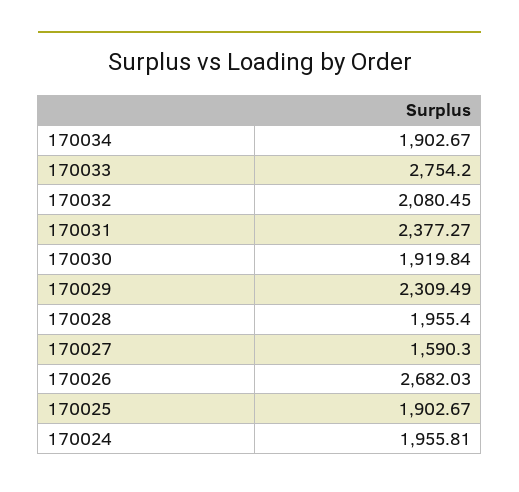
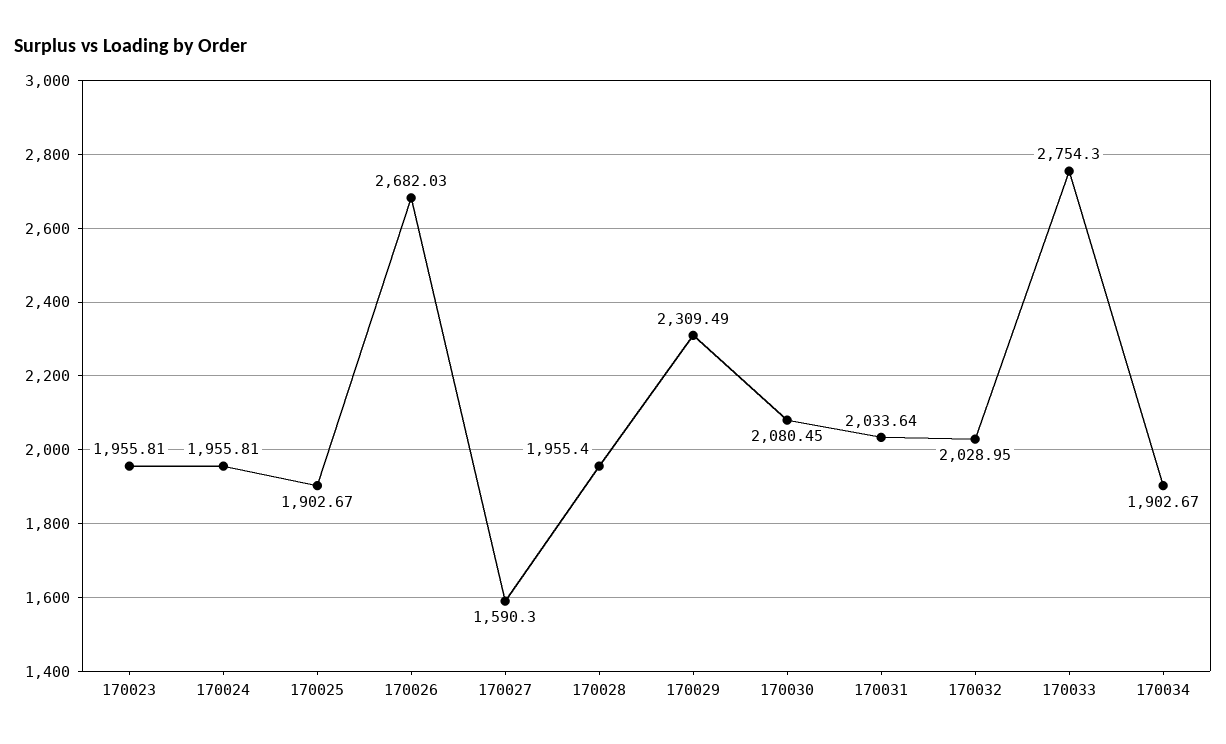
170033: 2754.2 -> 2754.3
170032: 2080.45 -> 2028.95
170031: 2377.27 -> 2033.64
170030: 1919.84 -> 2080.45
170023: none -> 1955.81

